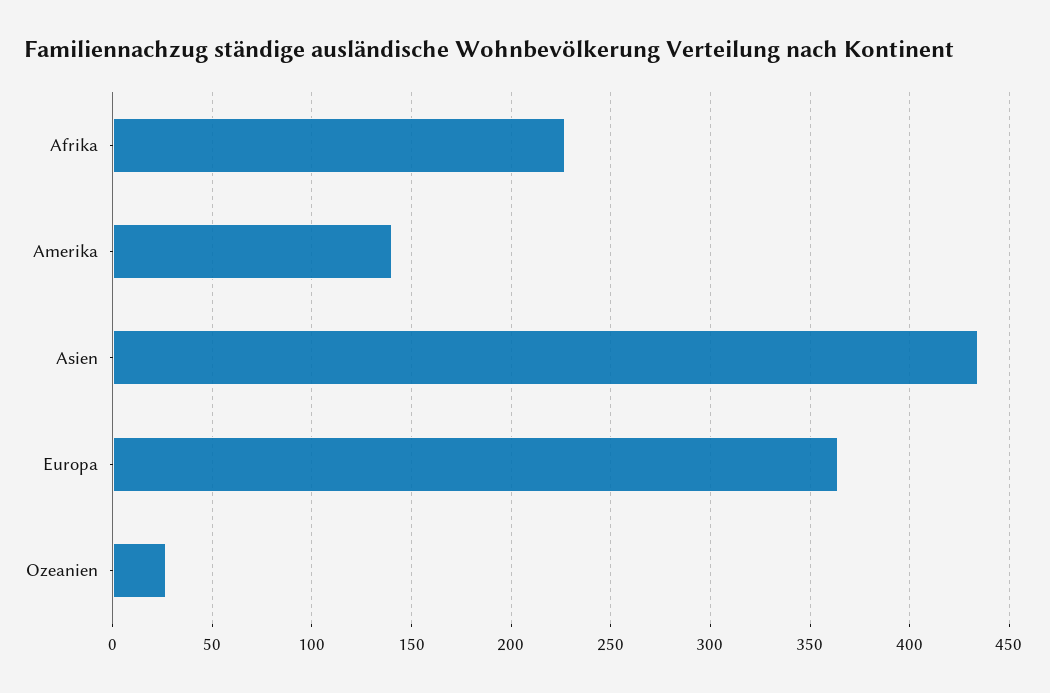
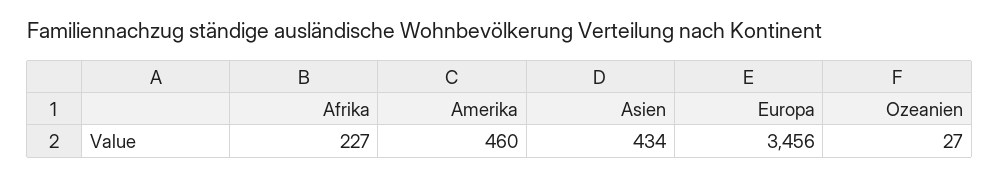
Amerika: 140 -> 460
Europa: 365 -> 3456

